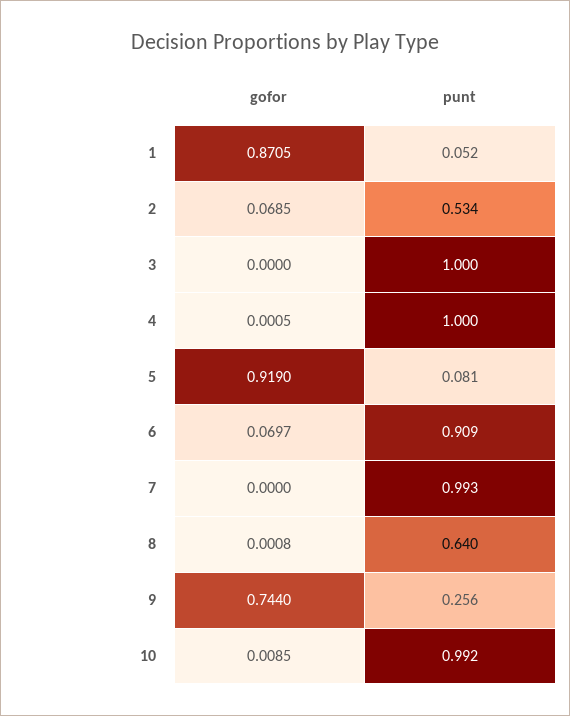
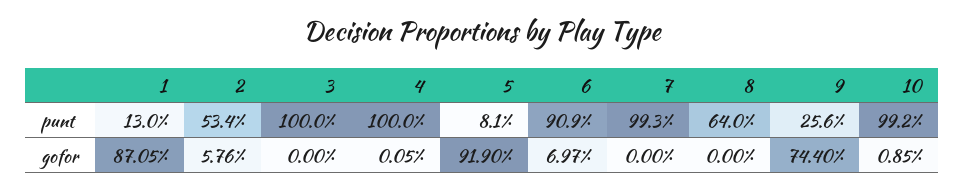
punt, 1: 0.052 -> 0.13
gofor, 2: 0.0685 -> 0.0576
gofor, 8: 0.0008 -> 0

